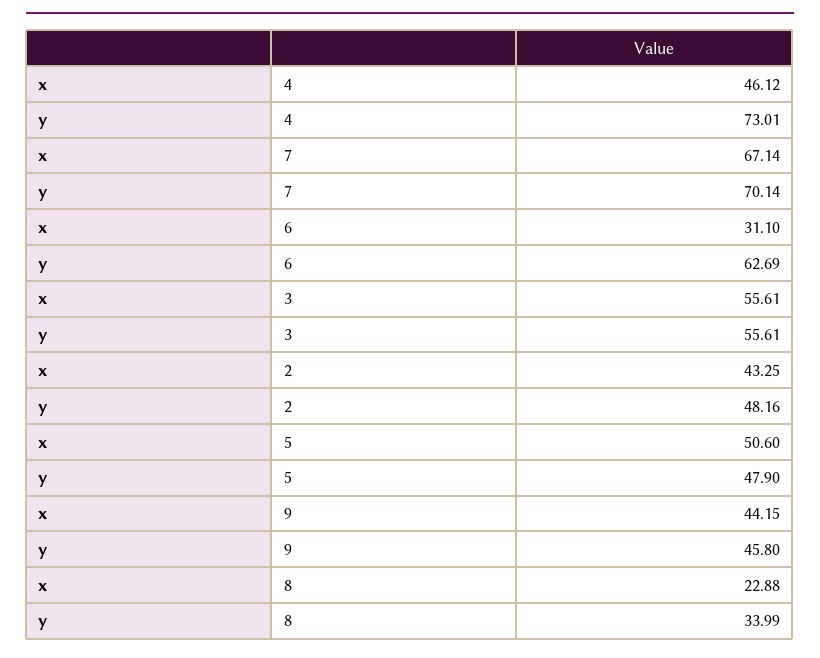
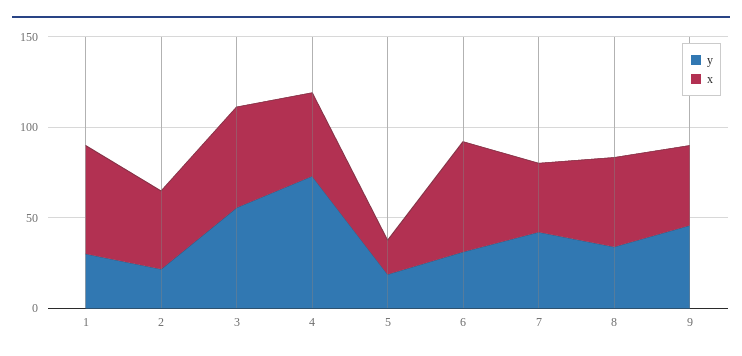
x, 7: 67.14 -> 40
y, 7: 70.14 -> 40
x, 6: 31.1 -> 60
y, 6: 62.69 -> 30
y, 2: 48.16 -> 20
x, 5: 50.6 -> 20
y, 5: 47.9 -> 20
x, 8: 22.88 -> 50
y, 1: none -> 30
x, 1: none -> 60

